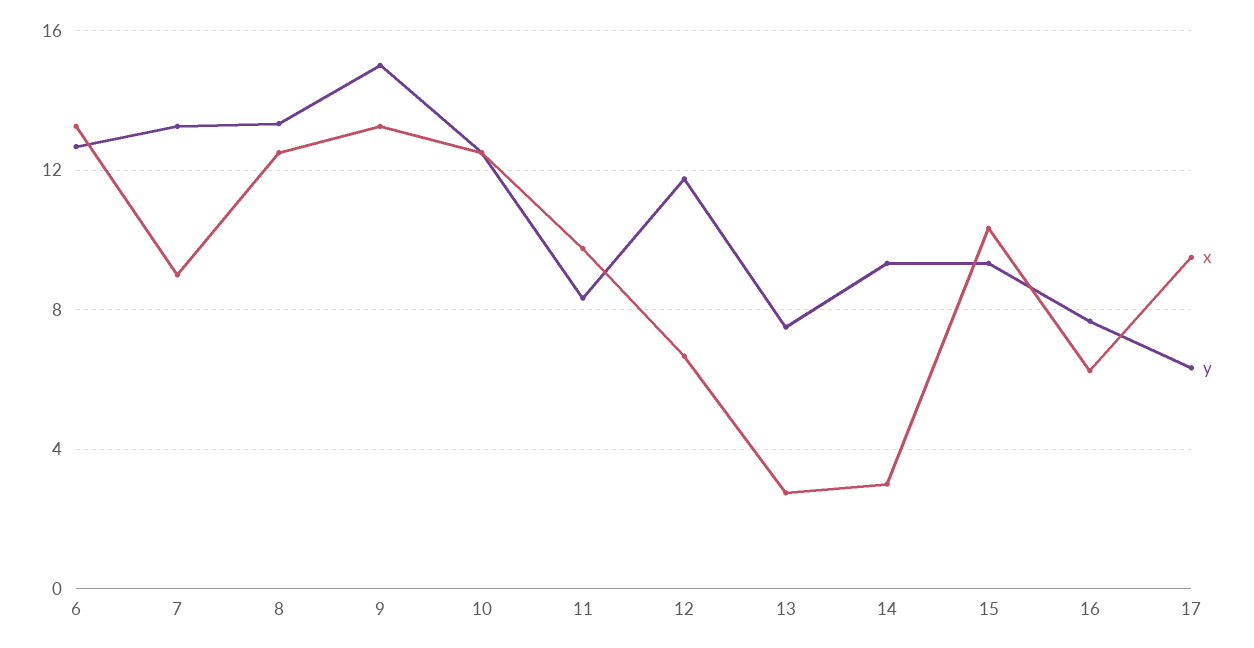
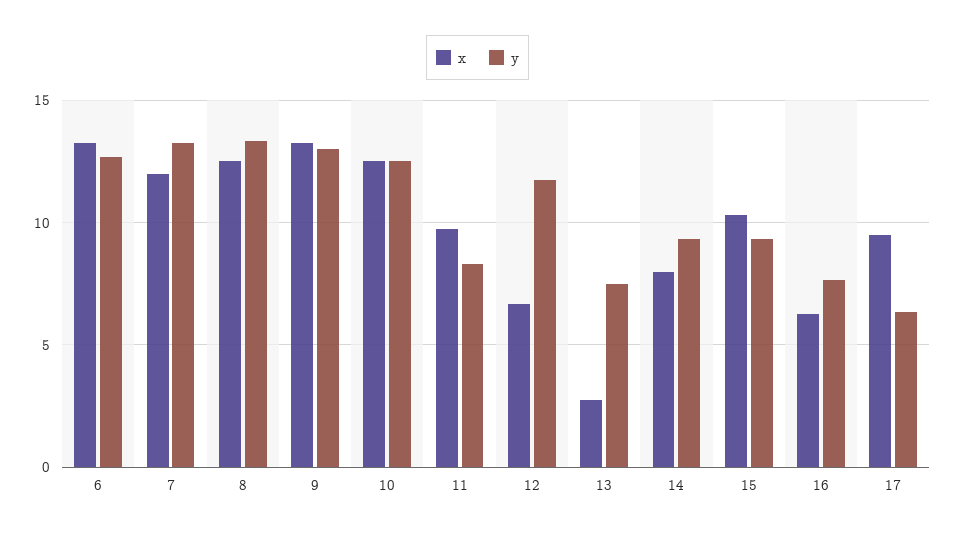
x, 7: 9 -> 12
y, 9: 15 -> 13
x, 14: 3 -> 8

